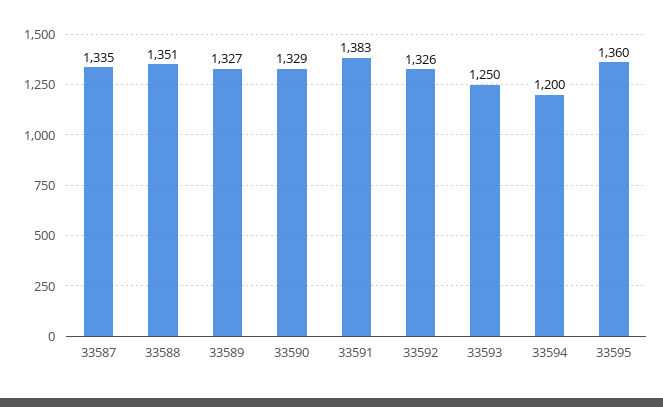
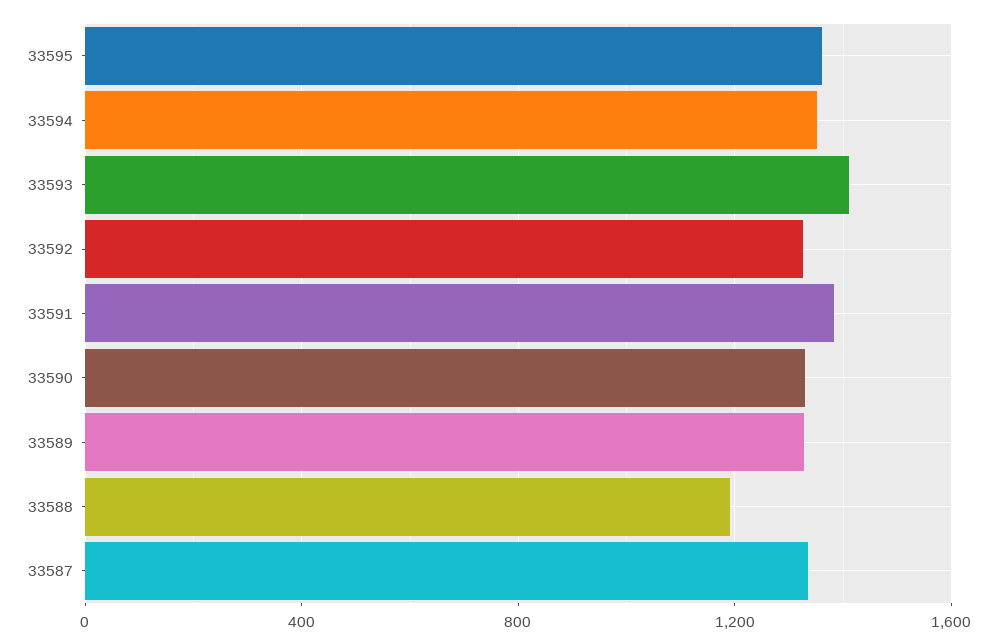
33588: 1351 -> 1200
33593: 1250 -> 1400
33594: 1200 -> 1350

